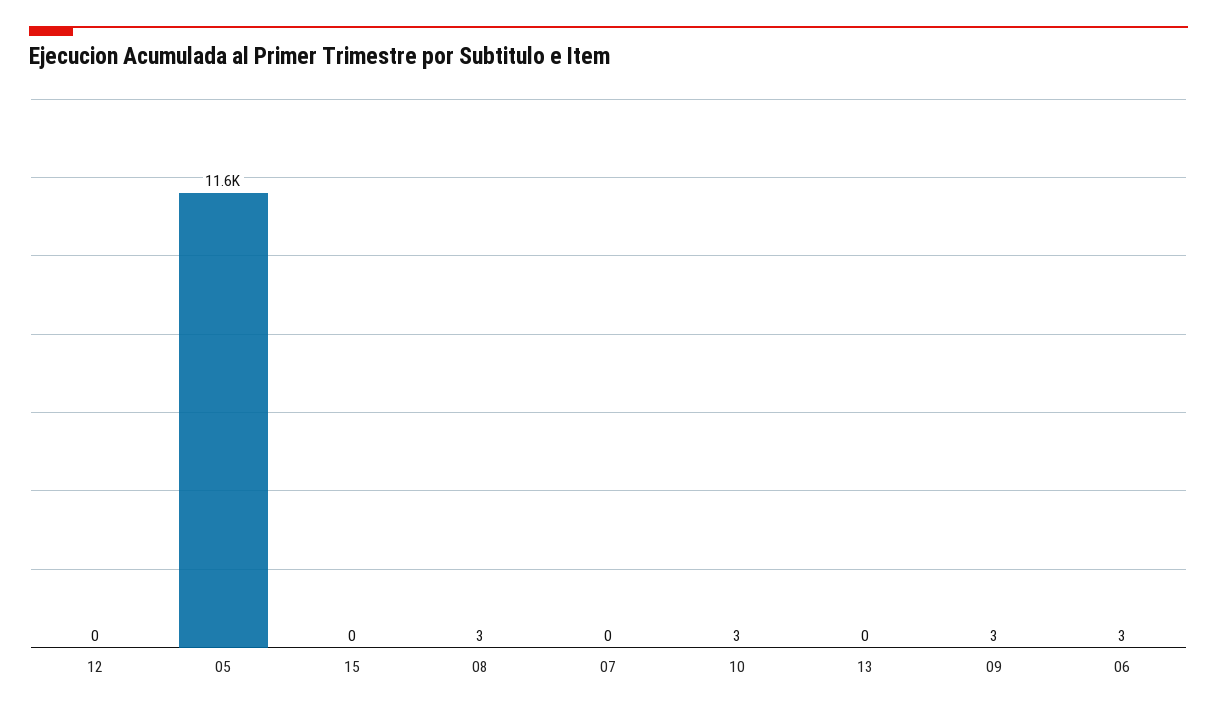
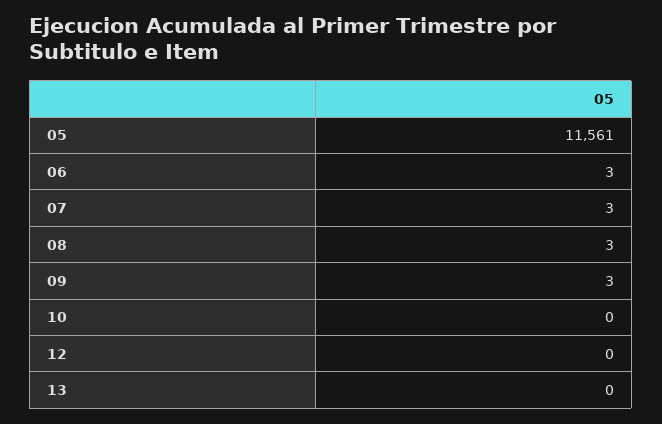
15: 0 -> none
07: 0 -> 3
10: 3 -> 0

